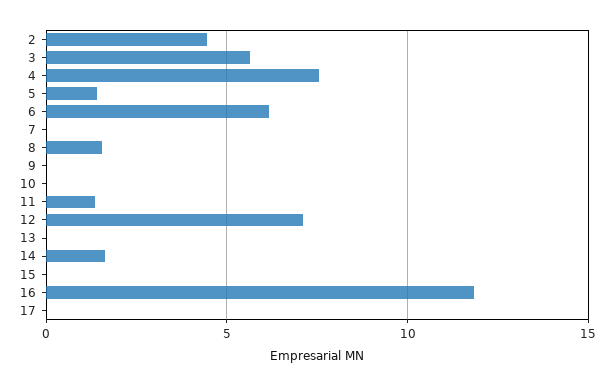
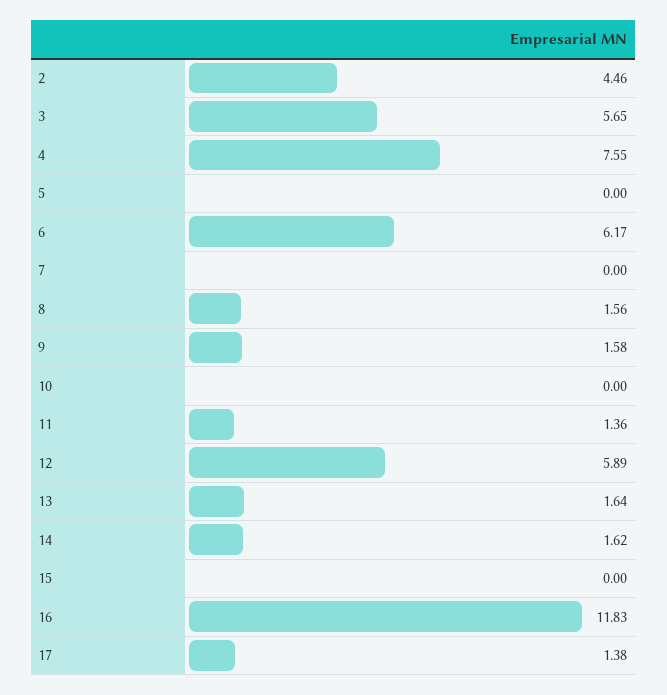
5: 1.5 -> 0
9: 0 -> 1.58
12: 7 -> 5.89
13: 0 -> 1.64
17: 0 -> 1.38

